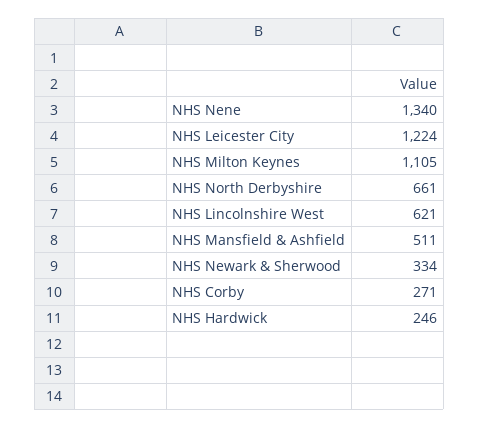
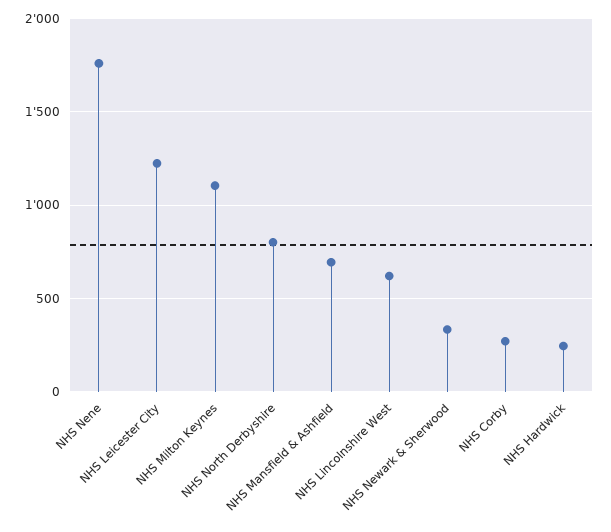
NHS Nene: 1340 -> 1750
NHS North Derbyshire: 661 -> 800
NHS Mansfield & Ashfield: 511 -> 700

